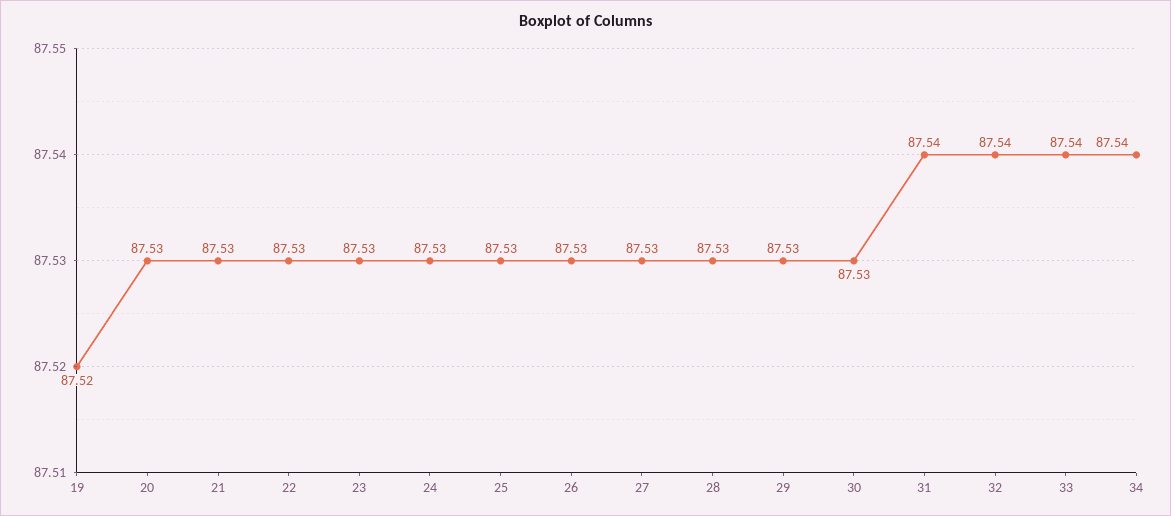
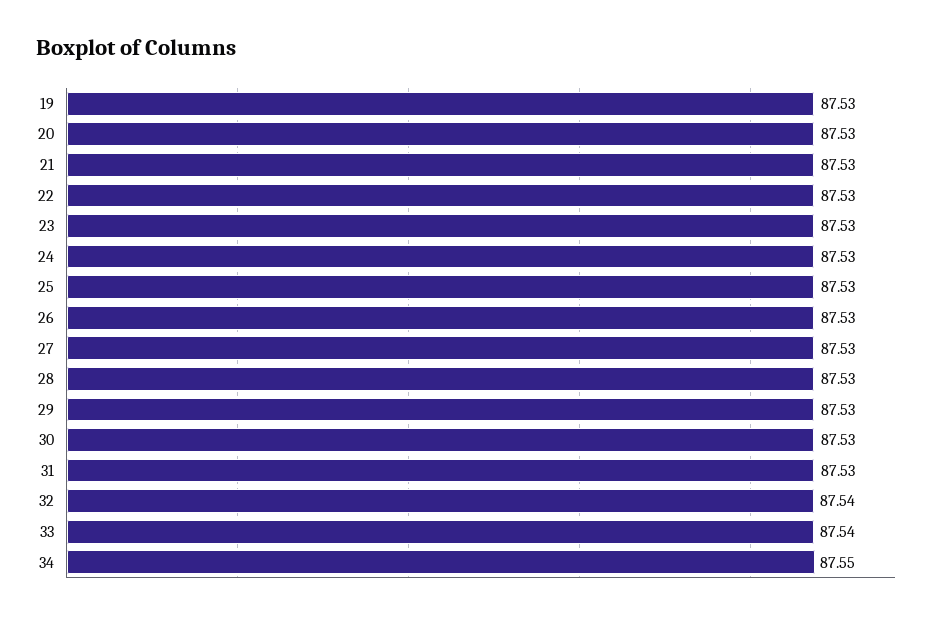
19: 87.52 -> 87.53
31: 87.54 -> 87.53
34: 87.54 -> 87.55

